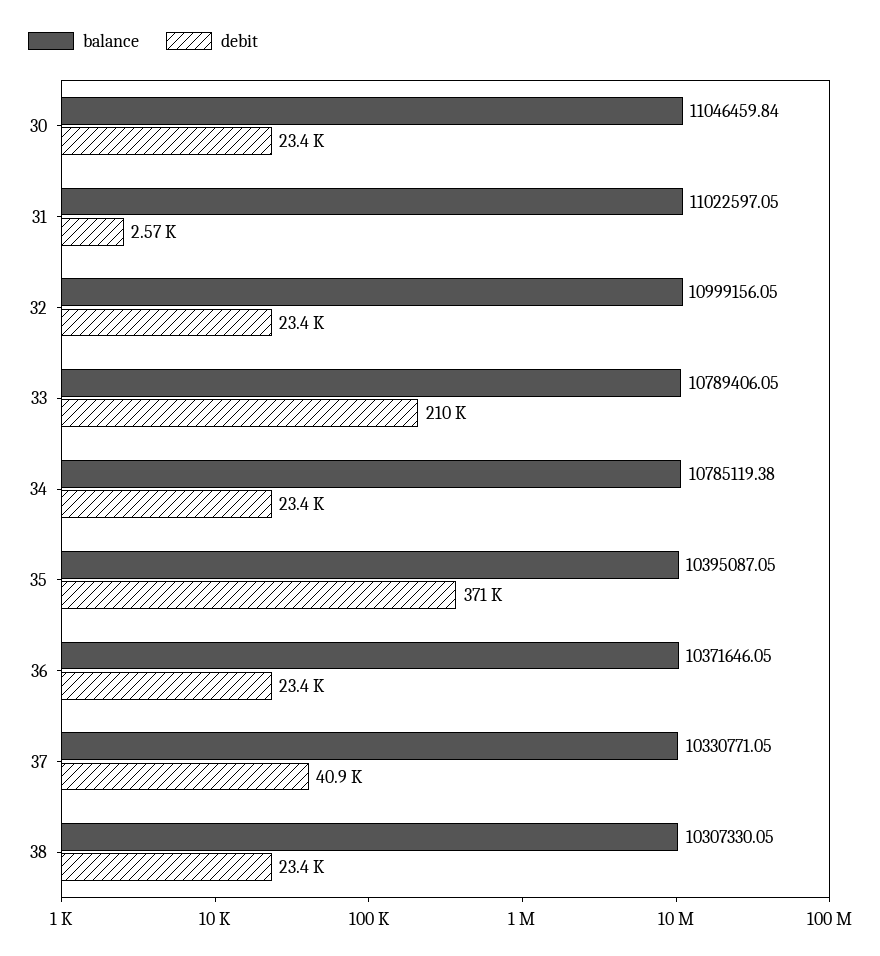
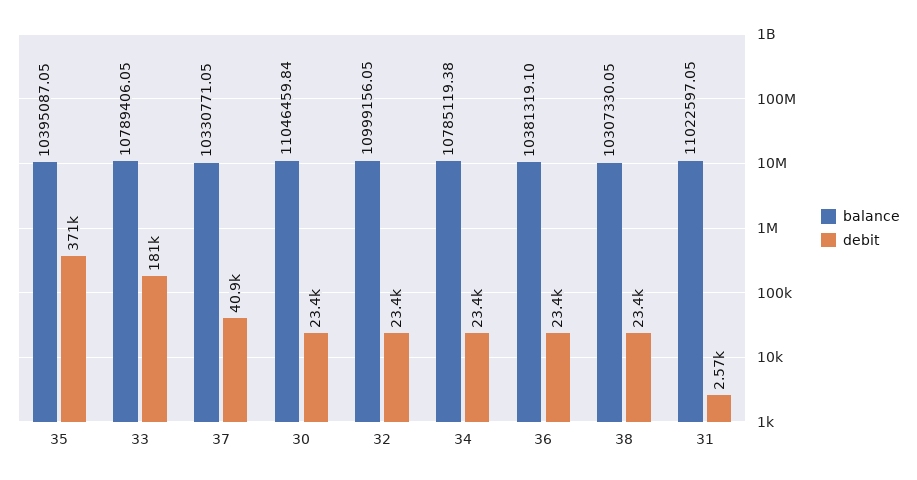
debit, 33: 210000 -> 181000
balance, 36: 10371646.05 -> 10381319.1

